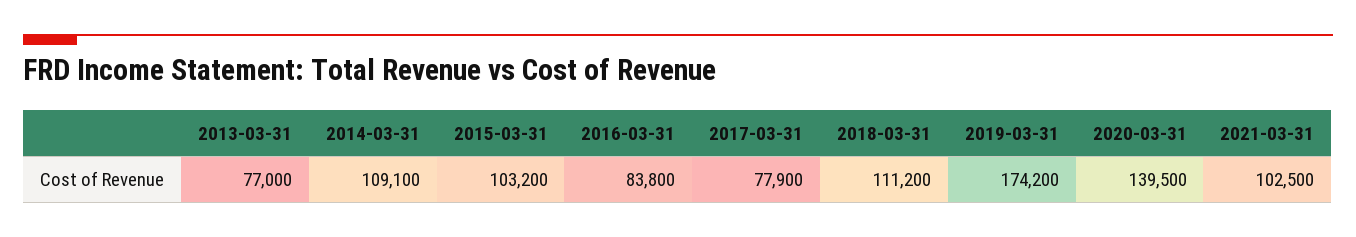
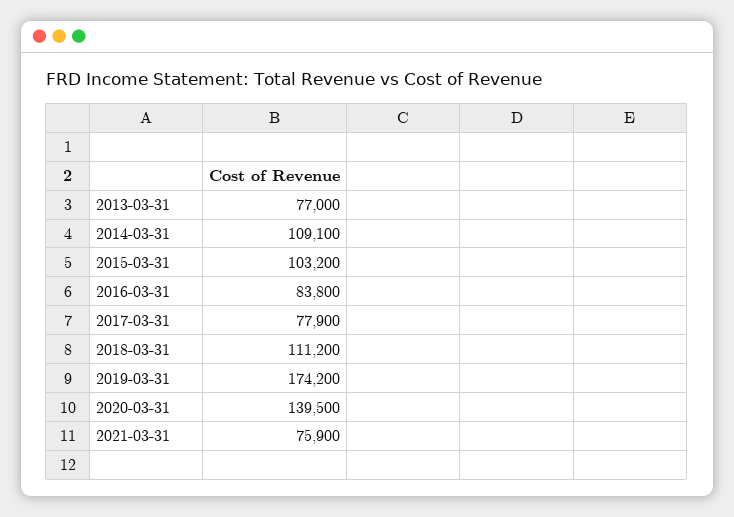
2021-03-31: 102500 -> 75900

